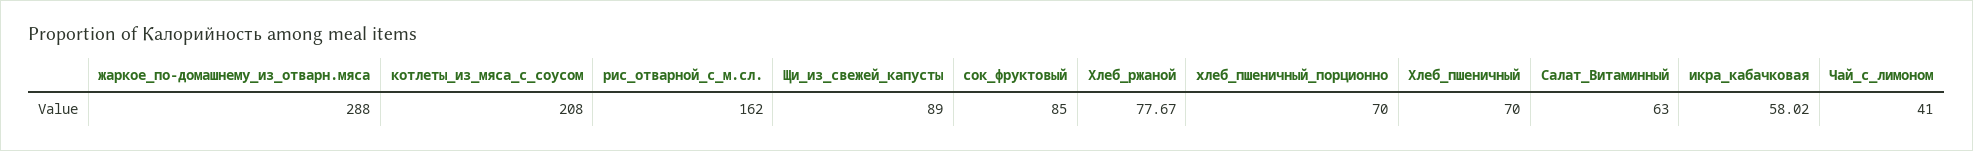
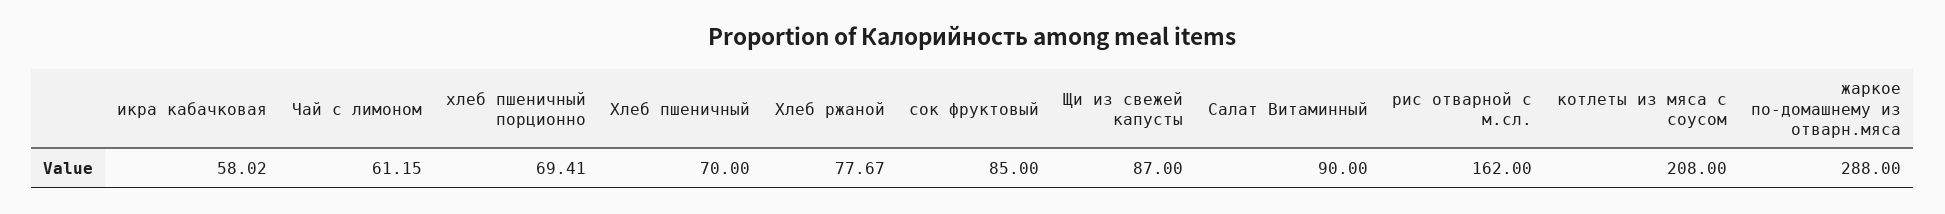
Щи_из_свежей_капусты: 89 -> 87
хлеб_пшеничный_порционно: 70 -> 69.41
Салат_Витаминный: 63 -> 90
Чай_с_лимоном: 41 -> 61.15

